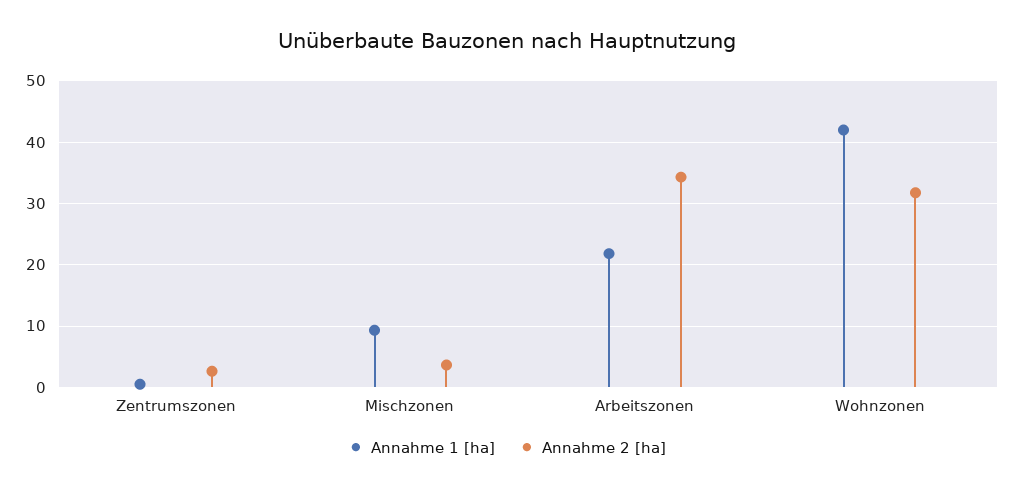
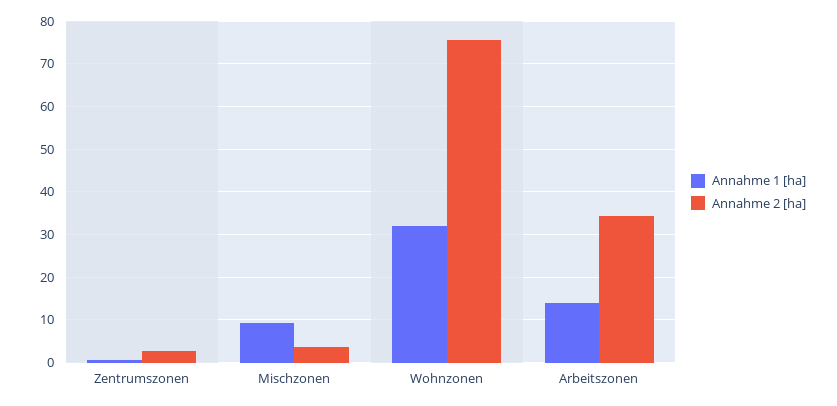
Annahme 1 [ha], Arbeitszonen: 22 -> 14
Annahme 1 [ha], Wohnzonen: 42 -> 32
Annahme 2 [ha], Wohnzonen: 32 -> 76

